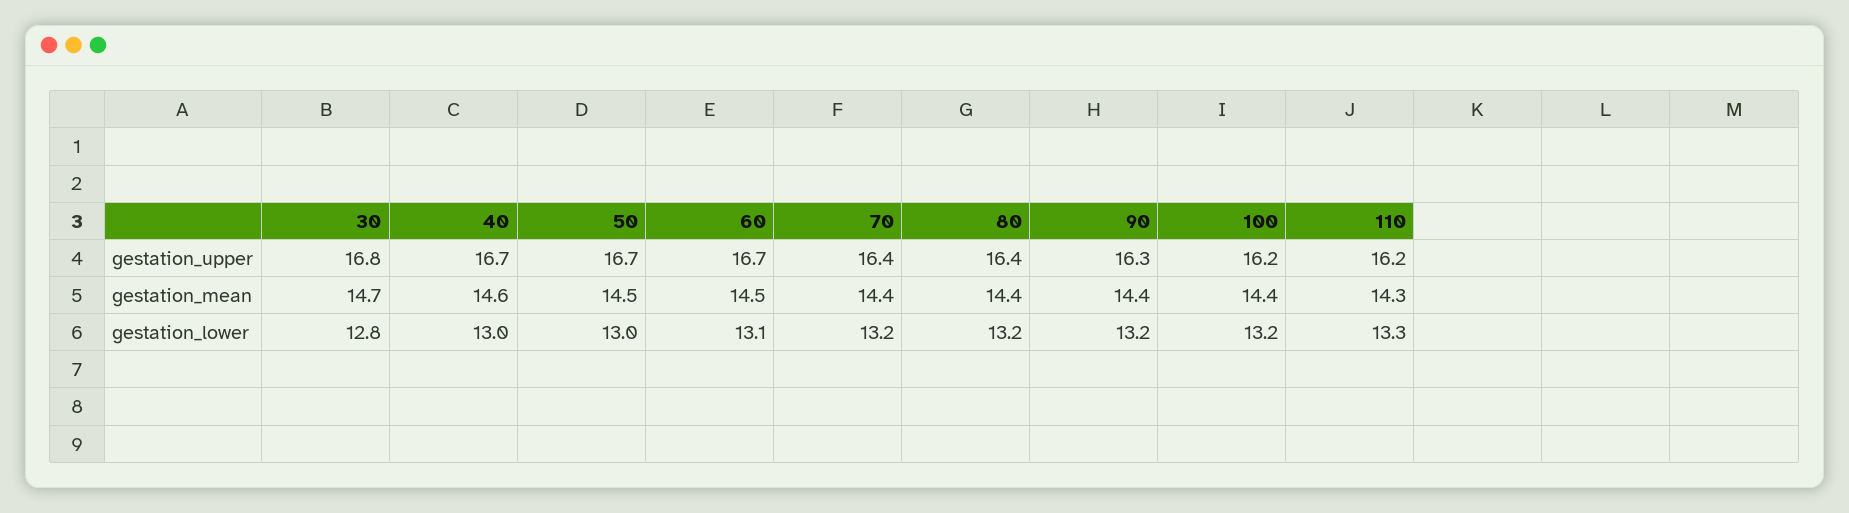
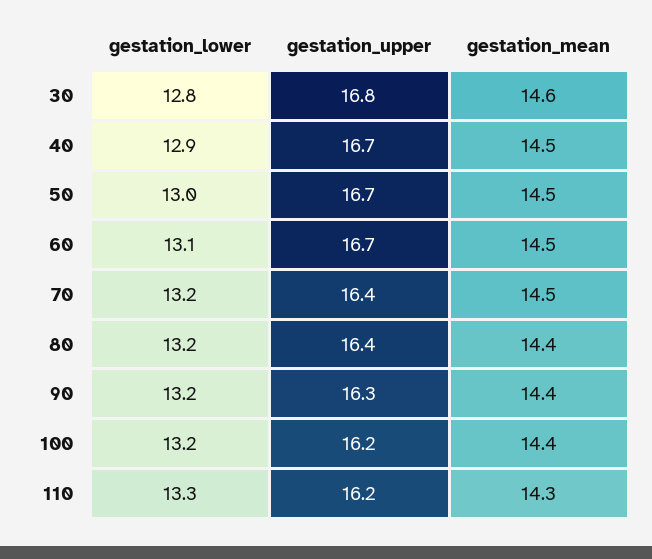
30, gestation_mean: 14.7 -> 14.6
40, gestation_mean: 14.6 -> 14.5
70, gestation_mean: 14.4 -> 14.5
40, gestation_lower: 13 -> 12.9

